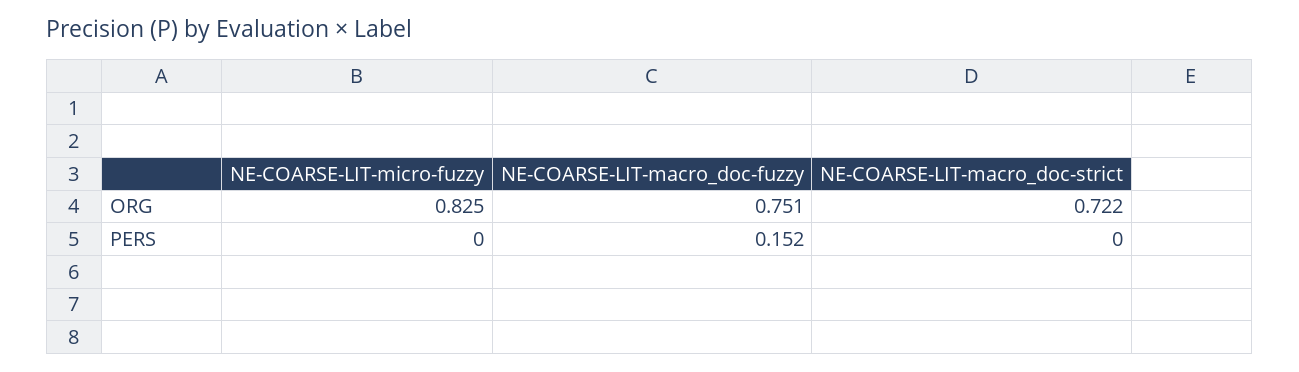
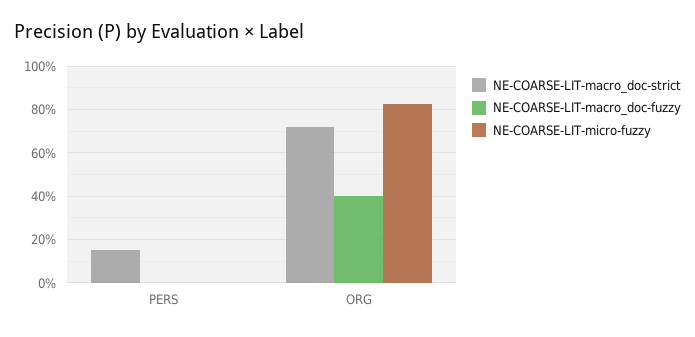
NE-COARSE-LIT-macro_doc-fuzzy, ORG: 0.751 -> 0.4
NE-COARSE-LIT-macro_doc-fuzzy, PERS: 0.152 -> 0
NE-COARSE-LIT-macro_doc-strict, PERS: 0 -> 0.15

